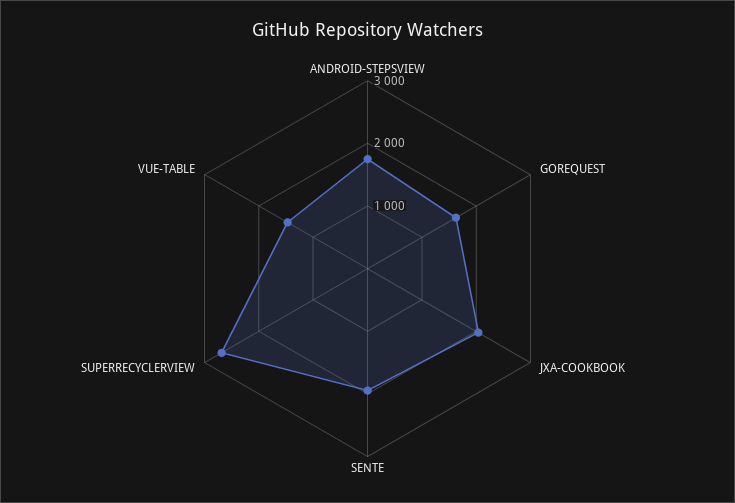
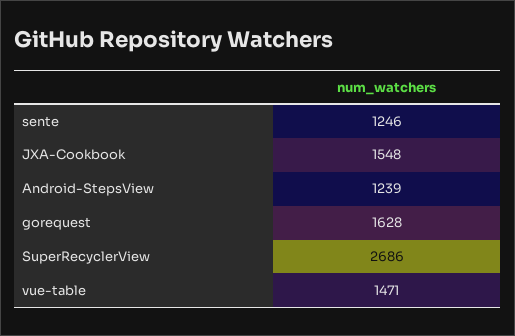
ANDROID-STEPSVIEW: 1800 -> 1239
JXA-COOKBOOK: 2000 -> 1548
SENTE: 2000 -> 1246

